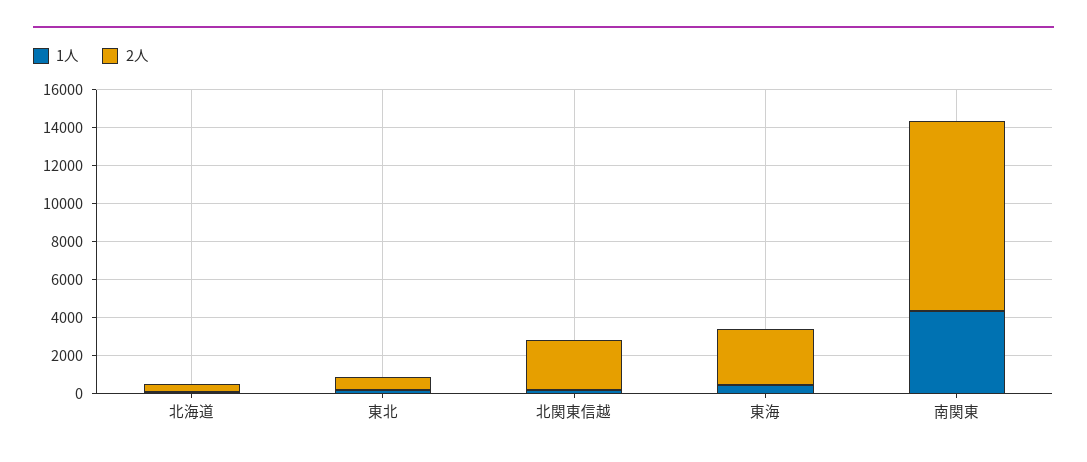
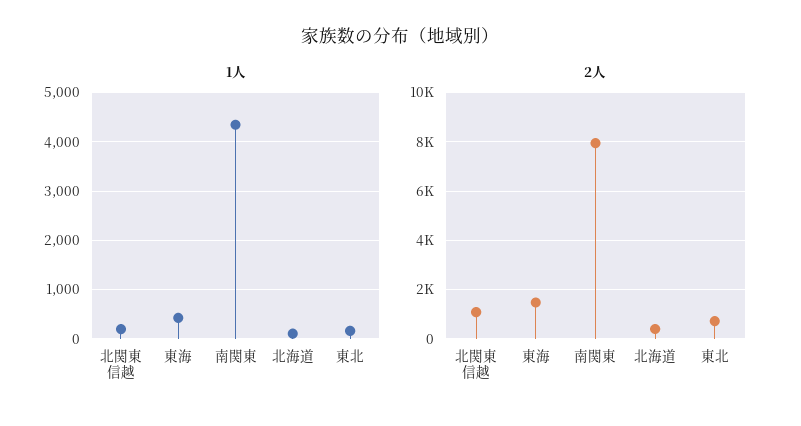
2人, 北関東信越: 2500 -> 1000
2人, 東海: 3000 -> 1500
2人, 南関東: 10000 -> 8000

